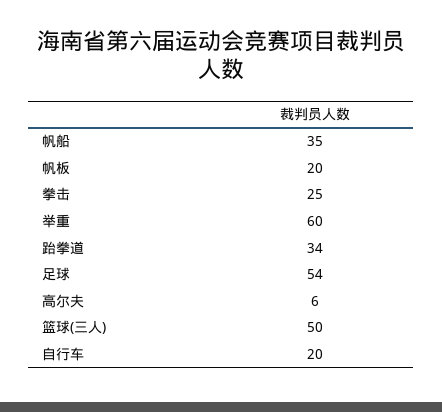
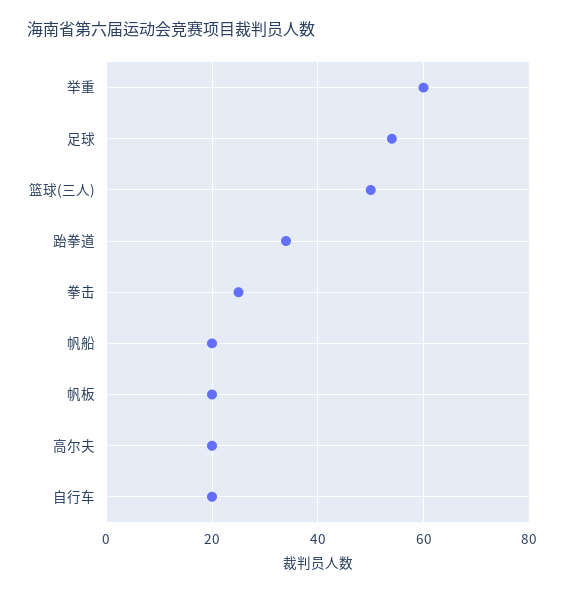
帆船: 35 -> 20
高尔夫: 6 -> 20

